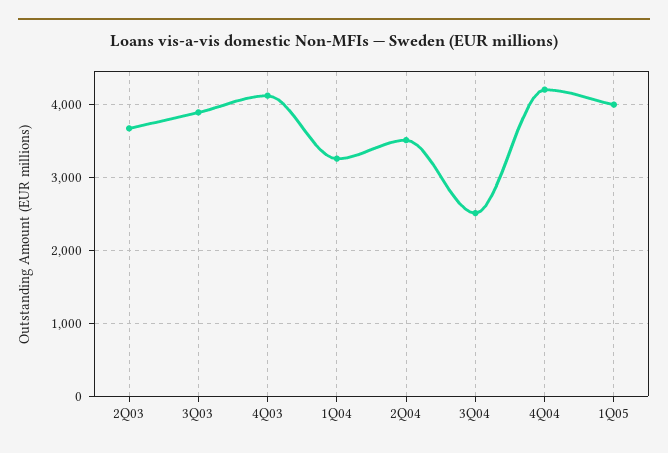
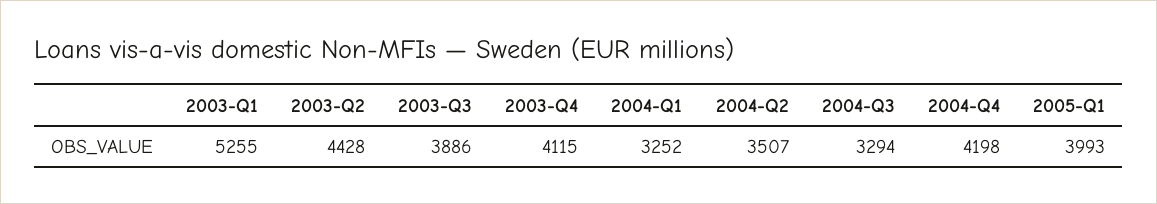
2Q03: 3700 -> 4428
3Q04: 2500 -> 3294
2003-Q1: none -> 5255

